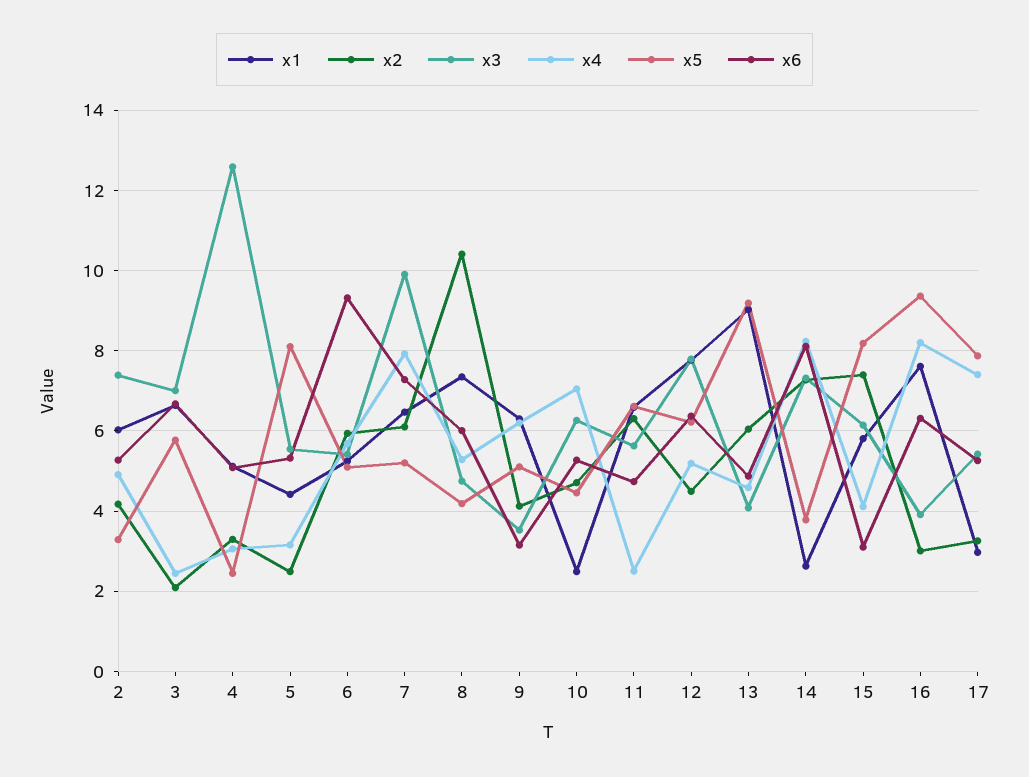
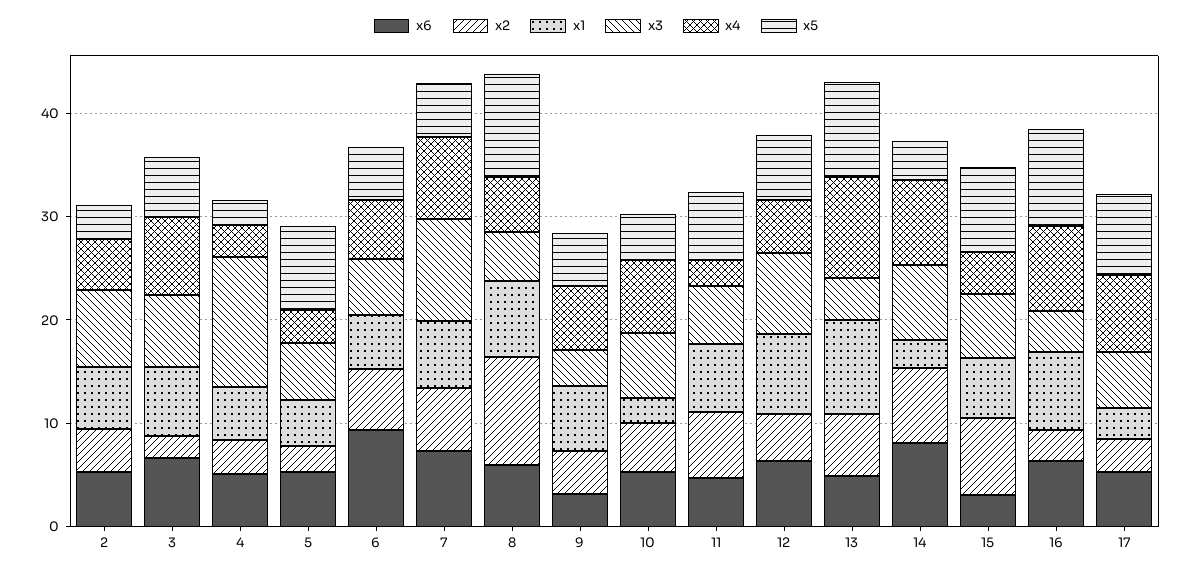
x4, 3: 2.4 -> 8
x5, 8: 4.2 -> 10
x4, 13: 4.6 -> 10

